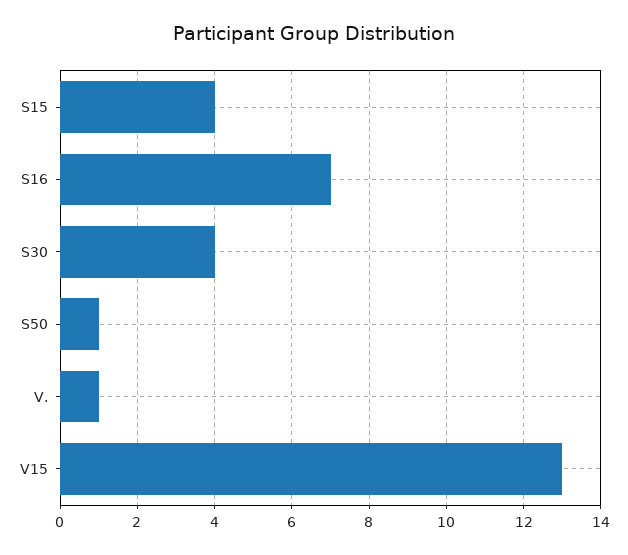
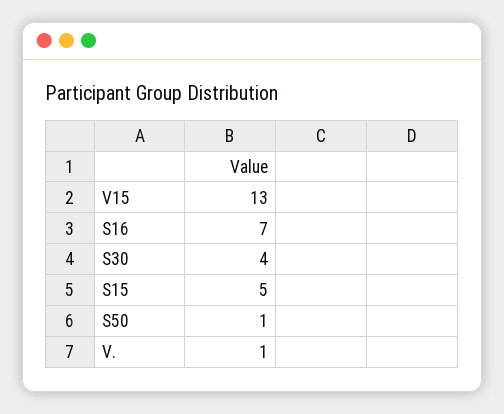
S15: 4 -> 5

